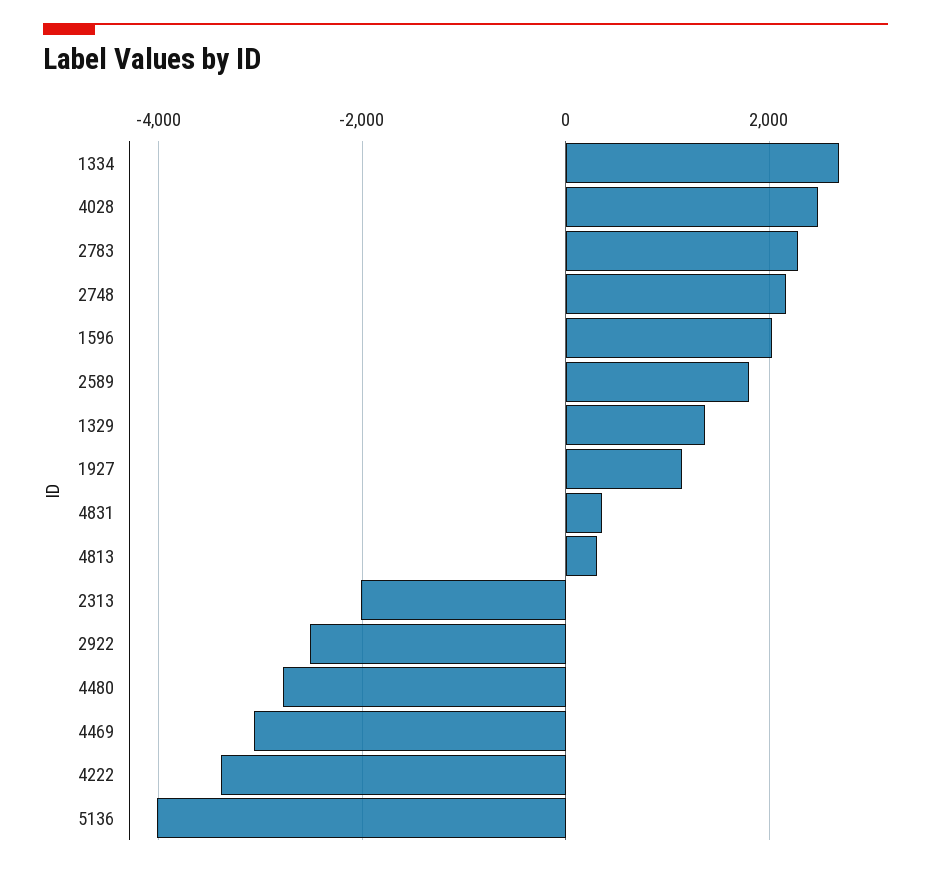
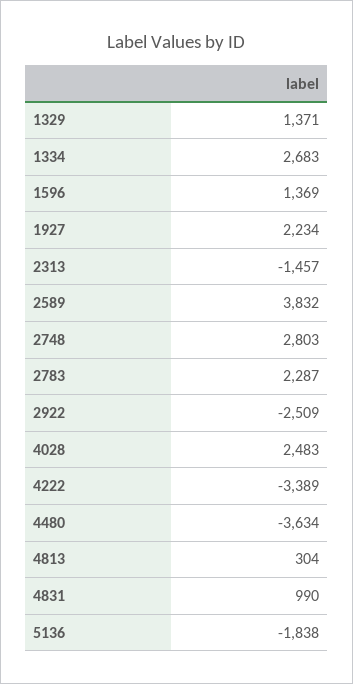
2748: 2200 -> 2803
1596: 2000 -> 1369
2589: 1800 -> 3832
1927: 1200 -> 2234
4831: 400 -> 990
2313: -2000 -> -1457
4480: -2800 -> -3634
4469: -3000 -> none
5136: -4000 -> -1838

